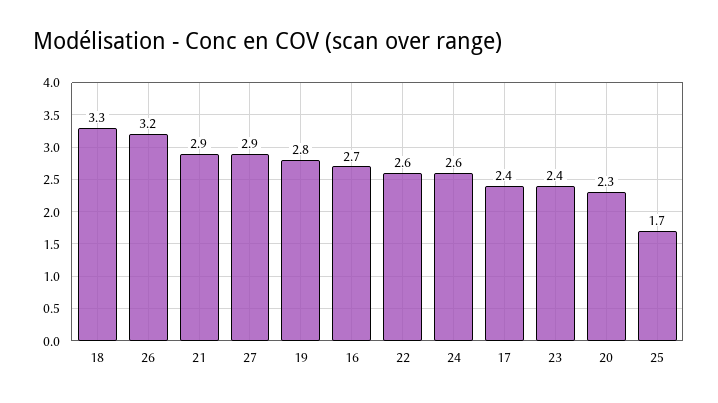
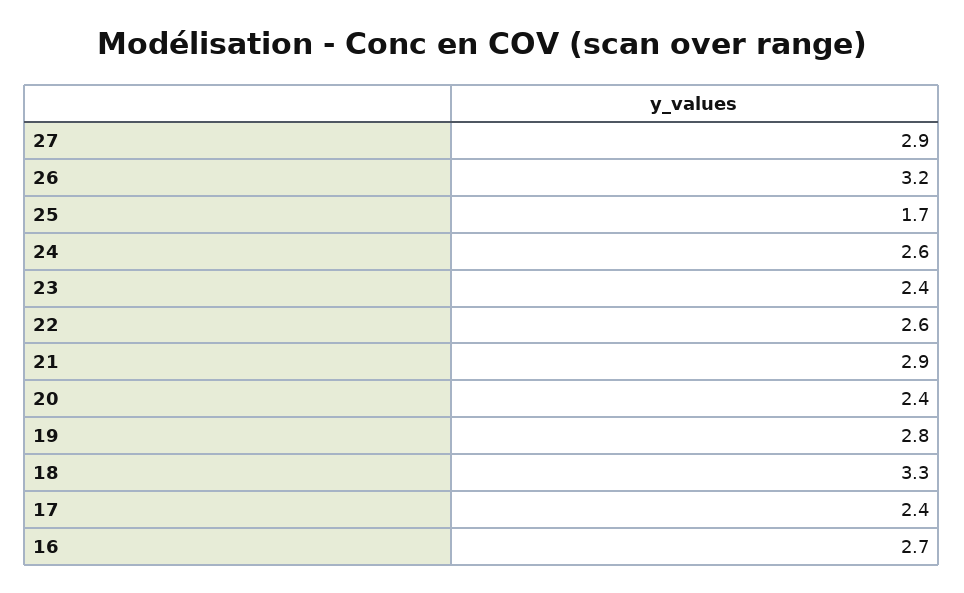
20: 2.3 -> 2.4

